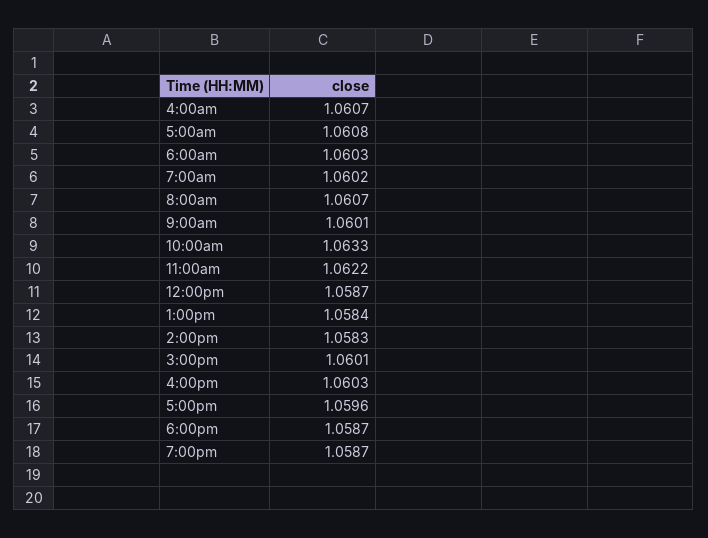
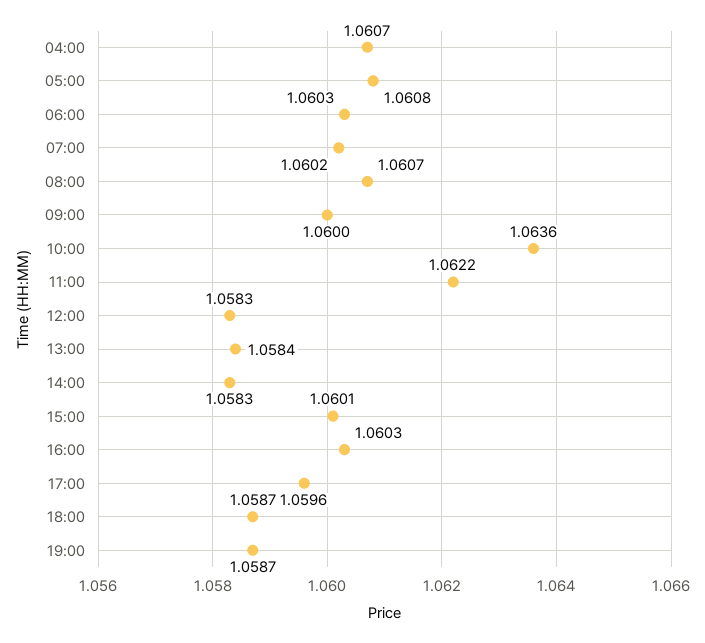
9:00am: 1.0601 -> 1.06
10:00am: 1.0633 -> 1.0636
12:00pm: 1.0587 -> 1.0583

